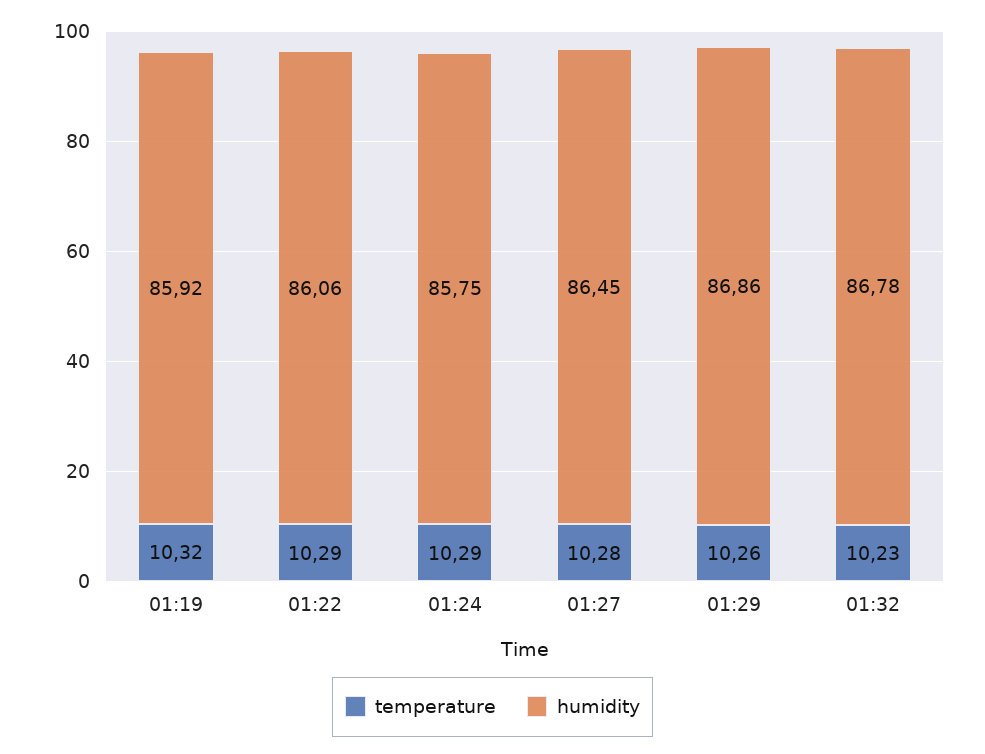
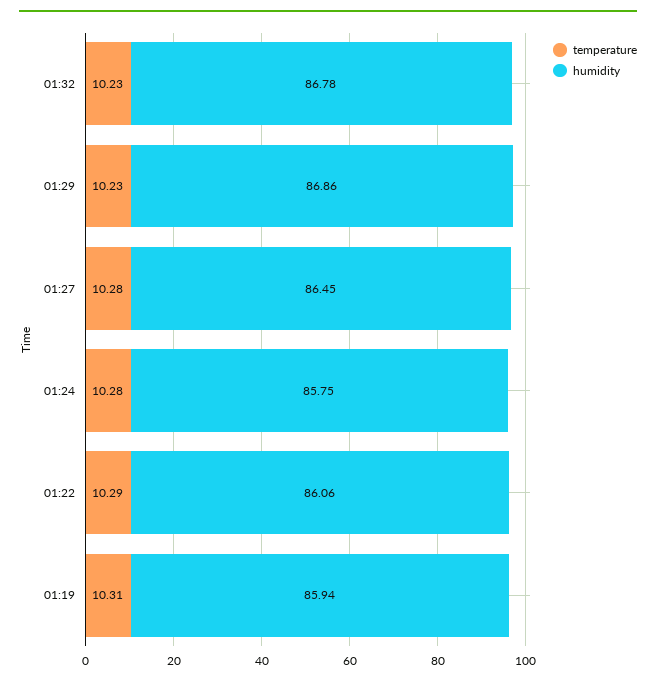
temperature, 01:19: 10.32 -> 10.31
humidity, 01:19: 85.92 -> 85.94
temperature, 01:24: 10.29 -> 10.28
temperature, 01:29: 10.26 -> 10.23

